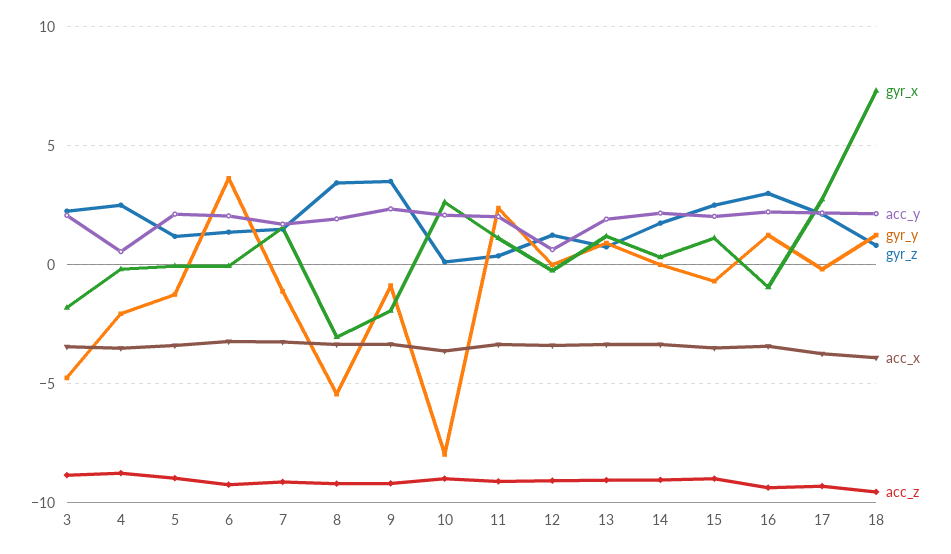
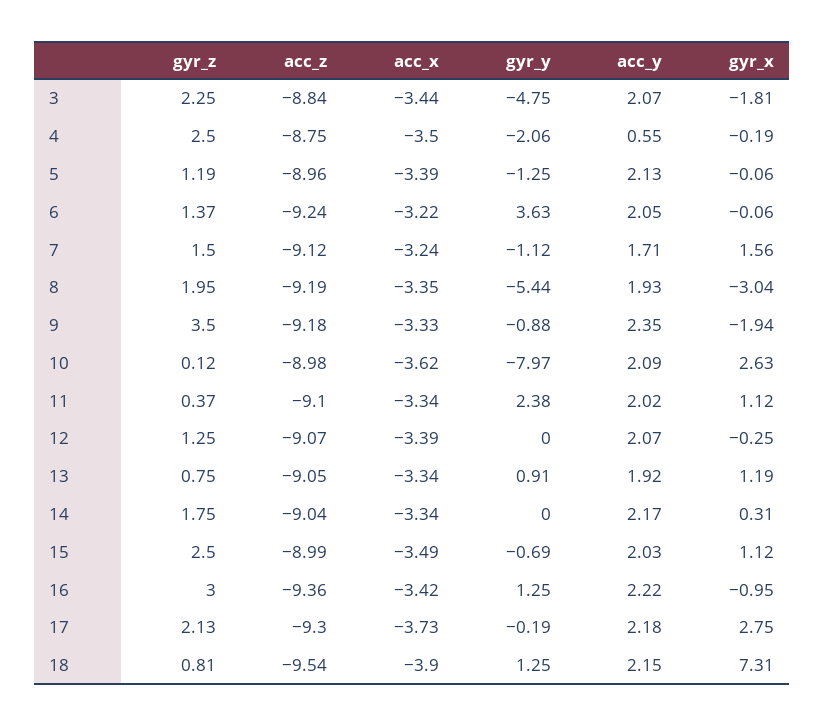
gyr_z, 8: 3.5 -> 1.95
acc_y, 12: 0.5 -> 2.07

